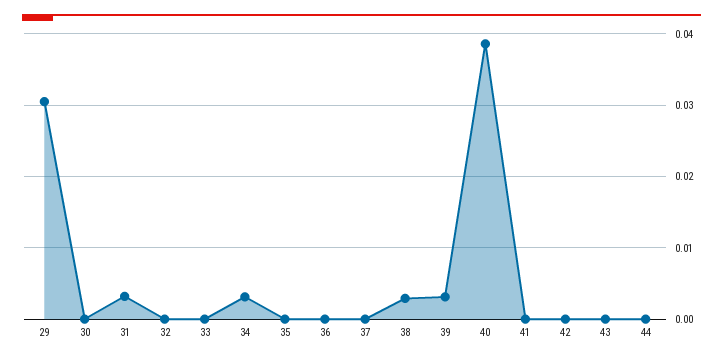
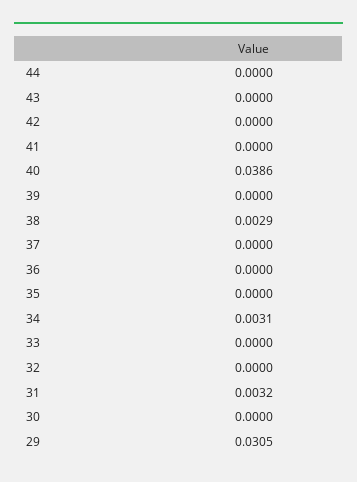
39: 0.003 -> 0

